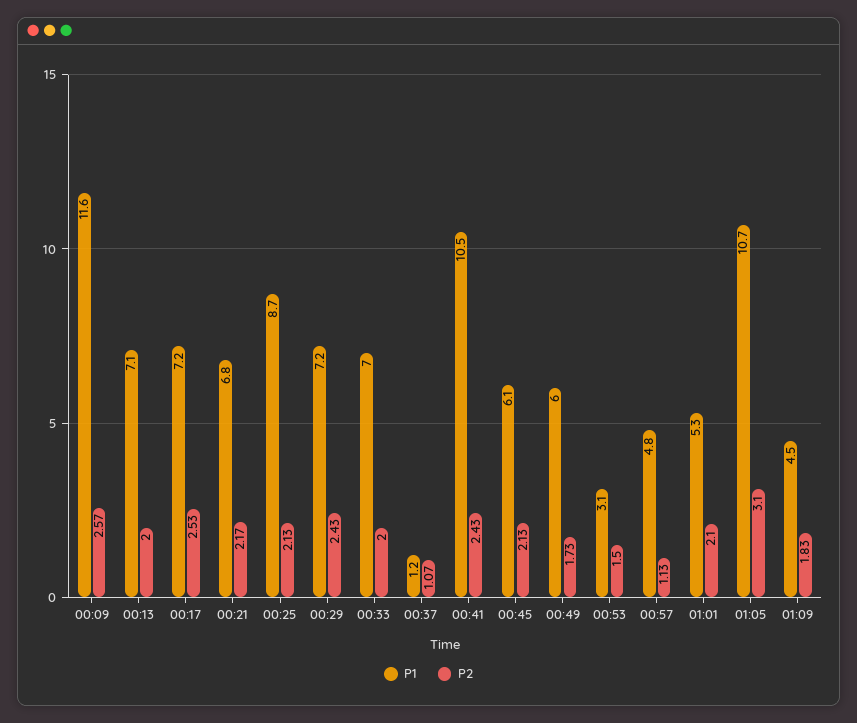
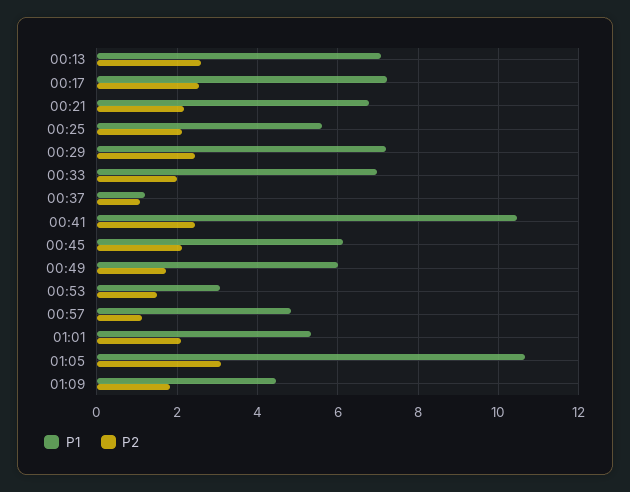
P1, 00:09: 11.6 -> none
P2, 00:09: 2.57 -> none
P2, 00:13: 2 -> 2.6
P1, 00:25: 8.7 -> 5.6

